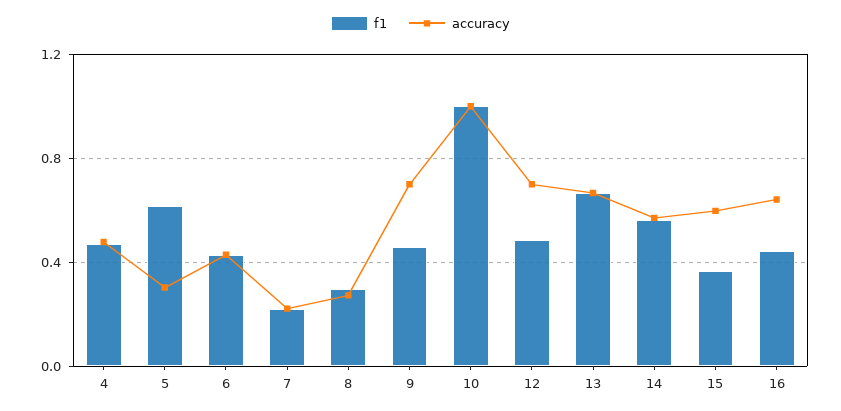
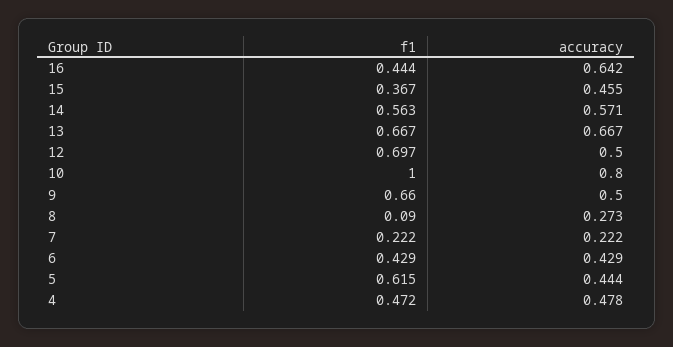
accuracy, 5: 0.3 -> 0.444
f1, 8: 0.3 -> 0.09
f1, 9: 0.45 -> 0.66
accuracy, 9: 0.7 -> 0.5
accuracy, 10: 1 -> 0.8
f1, 12: 0.5 -> 0.697
accuracy, 12: 0.7 -> 0.5
accuracy, 15: 0.6 -> 0.455

